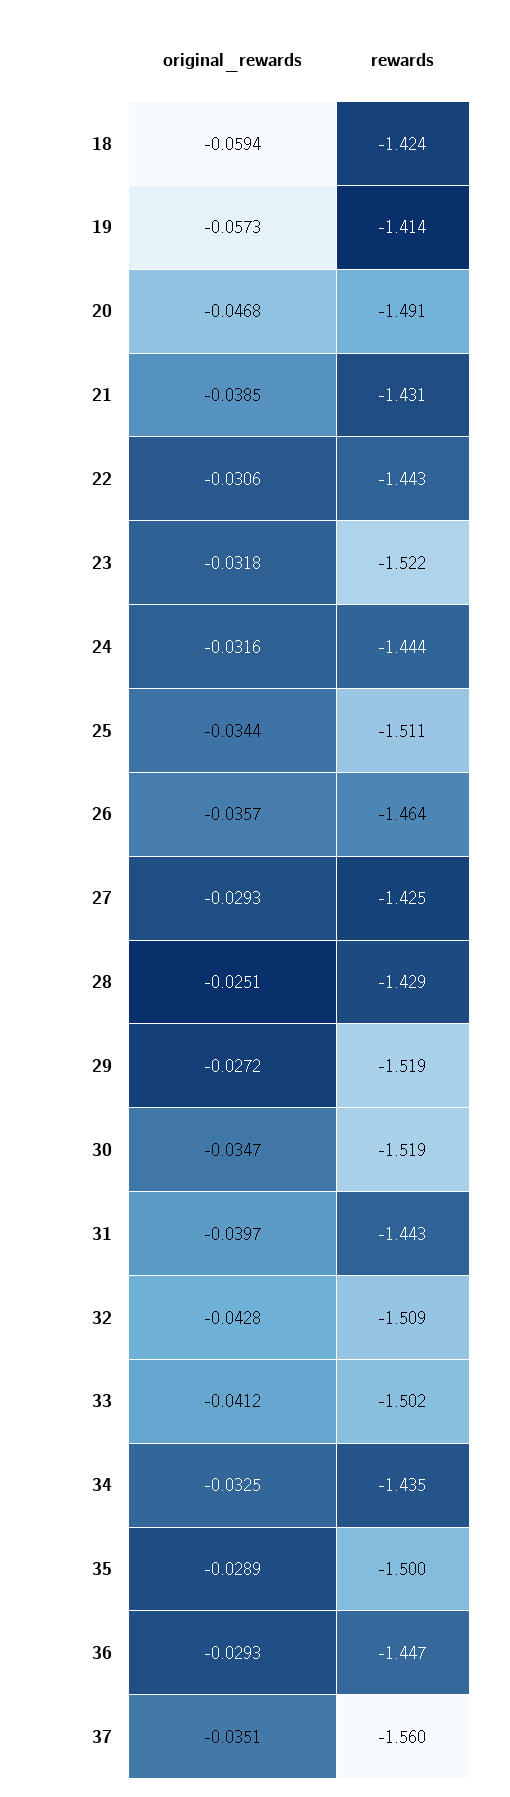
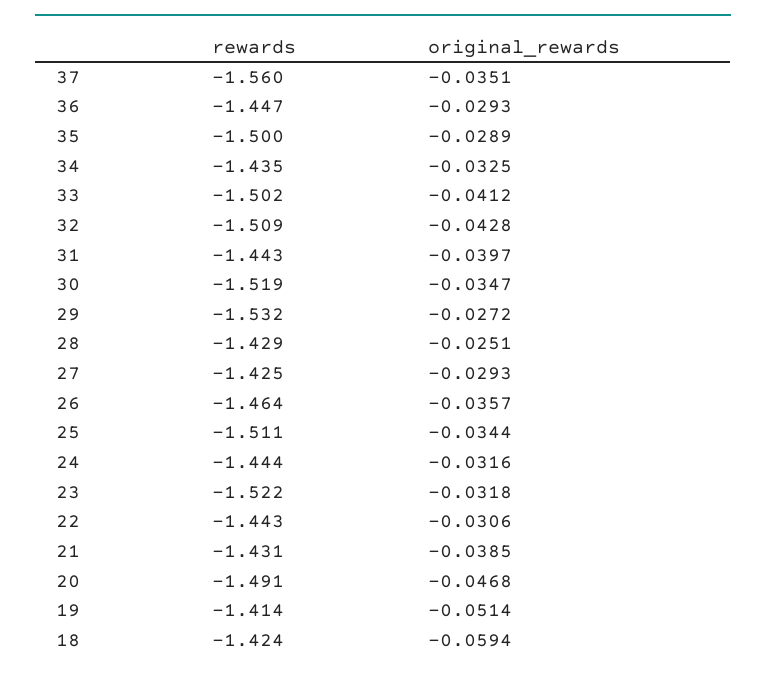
original_rewards, 19: -0.0573 -> -0.0514
rewards, 29: -1.519 -> -1.532

